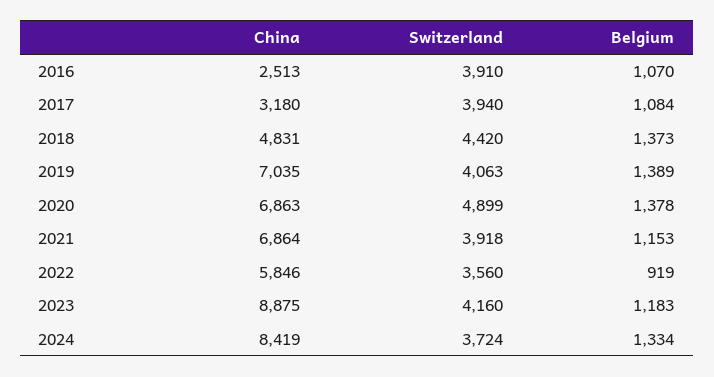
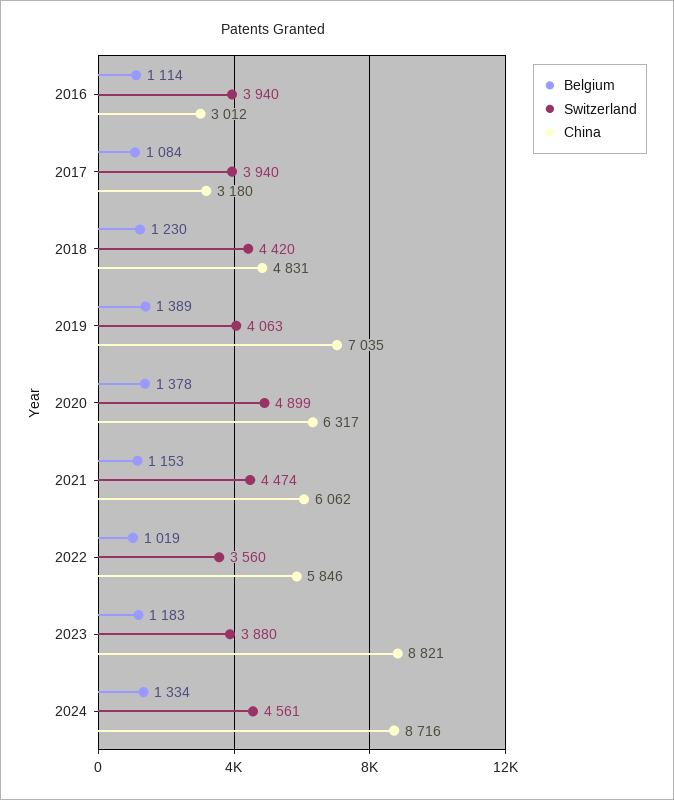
China, 2016: 2513 -> 3012
Switzerland, 2016: 3910 -> 3940
Belgium, 2016: 1070 -> 1114
Belgium, 2018: 1373 -> 1230
China, 2020: 6863 -> 6317
China, 2021: 6864 -> 6062
Switzerland, 2021: 3918 -> 4474
Belgium, 2022: 919 -> 1019
China, 2023: 8875 -> 8821
Switzerland, 2023: 4160 -> 3880
China, 2024: 8419 -> 8716
Switzerland, 2024: 3724 -> 4561

